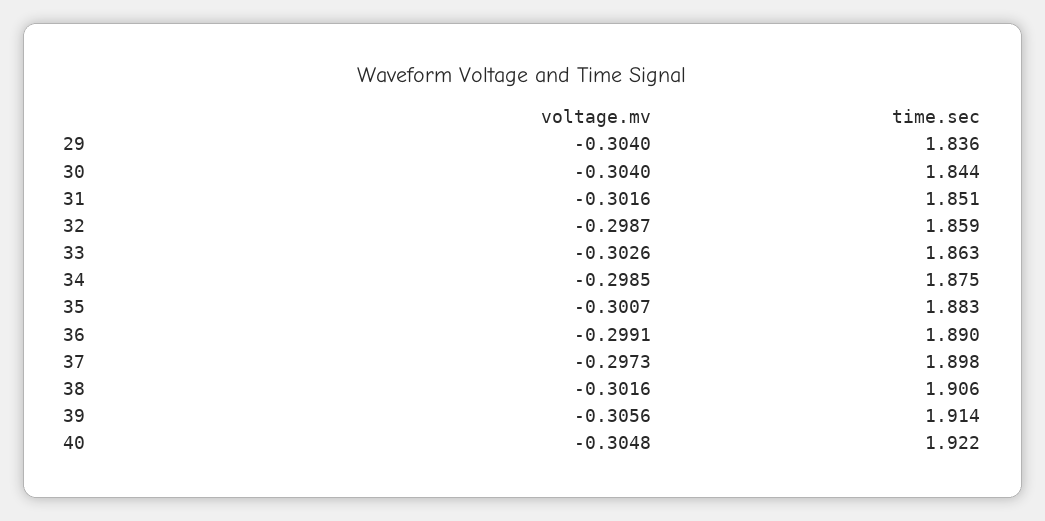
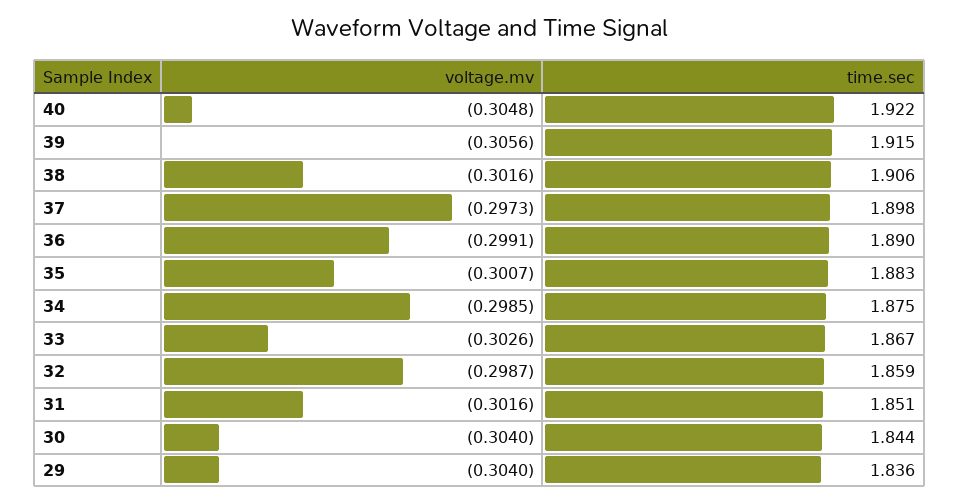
time.sec, 33: 1.863 -> 1.867
time.sec, 39: 1.914 -> 1.915

